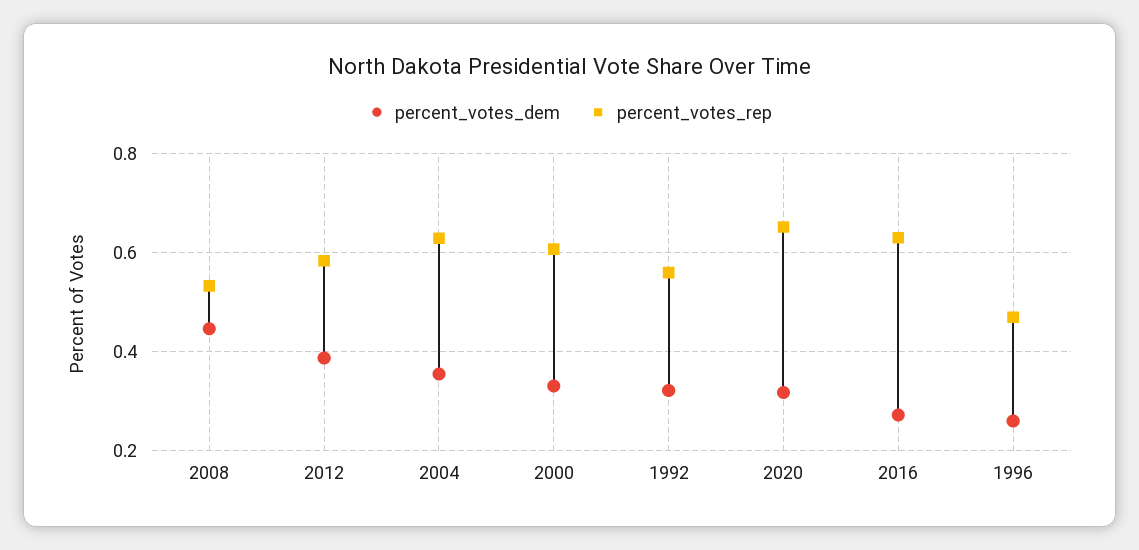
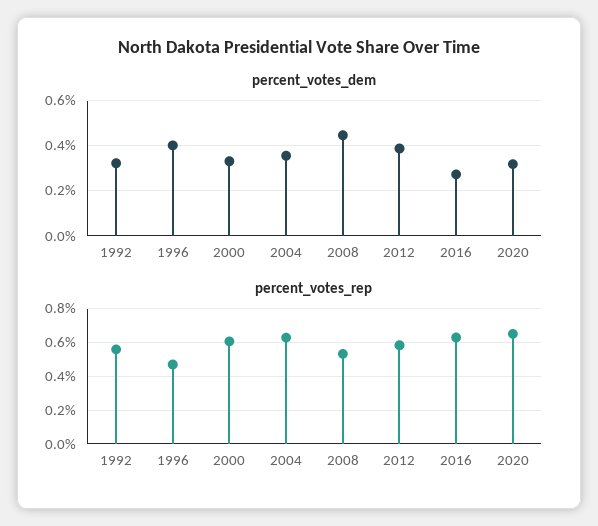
percent_votes_dem, 1996: 0.26 -> 0.4

